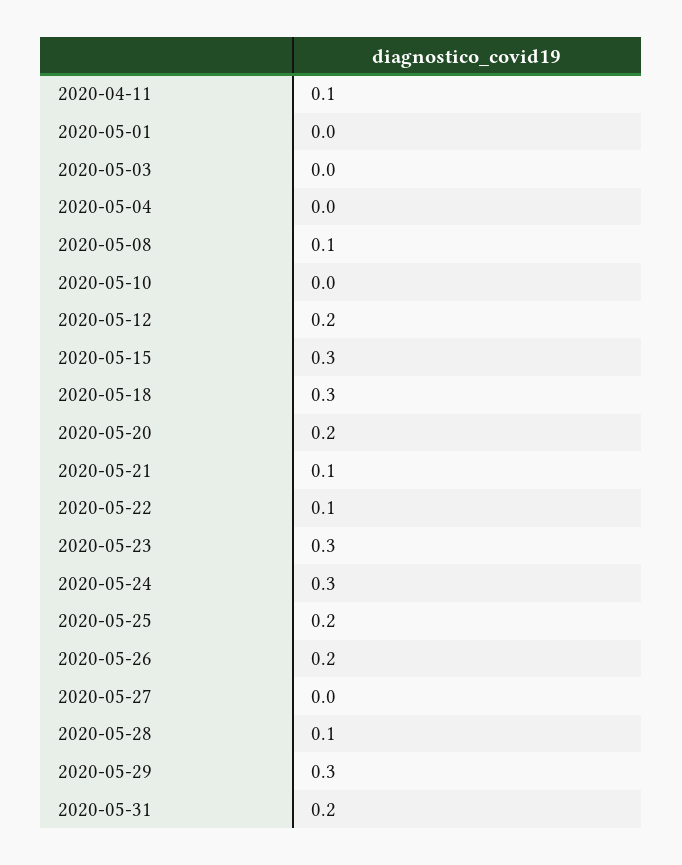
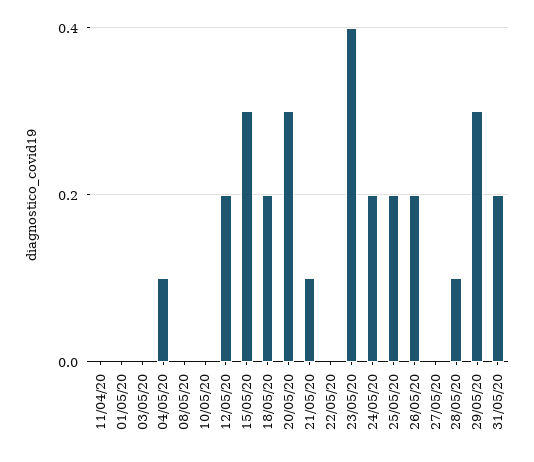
2020-04-11: 0.1 -> 0
2020-05-04: 0 -> 0.1
2020-05-08: 0.1 -> 0
2020-05-18: 0.3 -> 0.2
2020-05-20: 0.2 -> 0.3
2020-05-22: 0.1 -> 0
2020-05-23: 0.3 -> 0.4
2020-05-24: 0.3 -> 0.2

